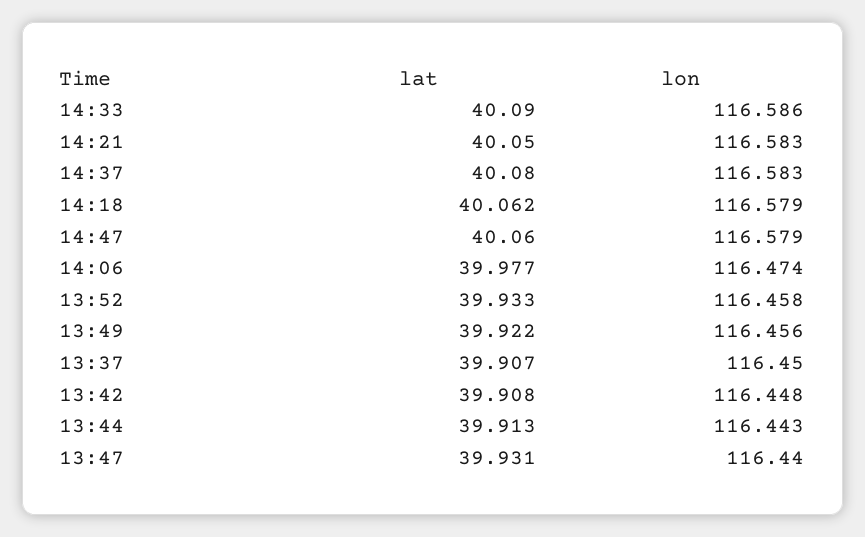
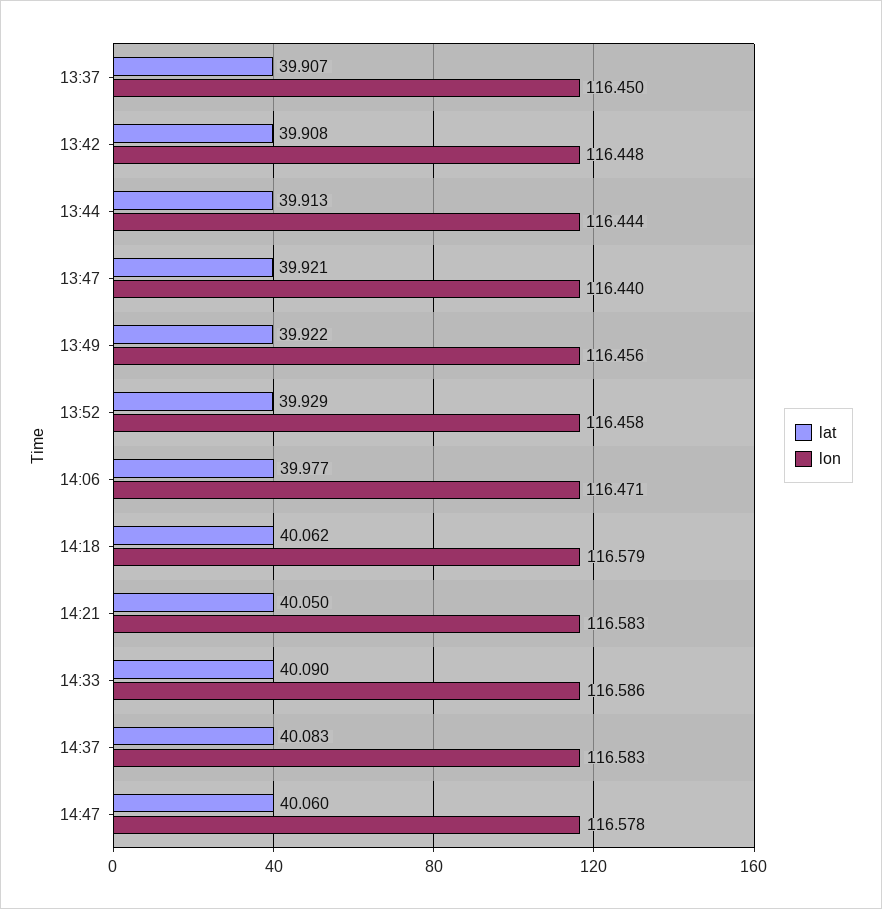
lat, 14:37: 40.08 -> 40.083
lon, 14:47: 116.579 -> 116.578
lon, 14:06: 116.474 -> 116.471
lat, 13:52: 39.933 -> 39.929
lon, 13:44: 116.443 -> 116.444
lat, 13:47: 39.931 -> 39.921

